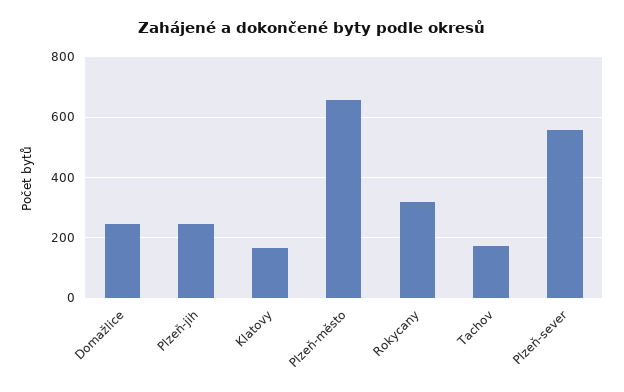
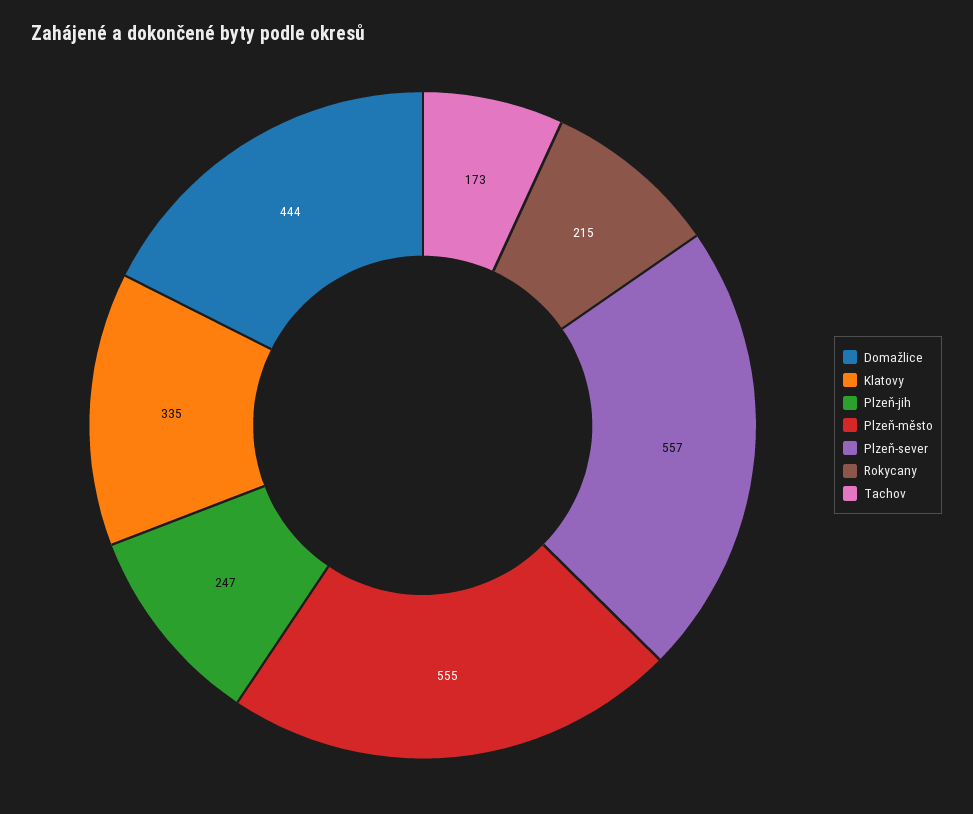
Domažlice: 240 -> 444
Klatovy: 160 -> 335
Plzeň-město: 660 -> 555
Rokycany: 320 -> 215

